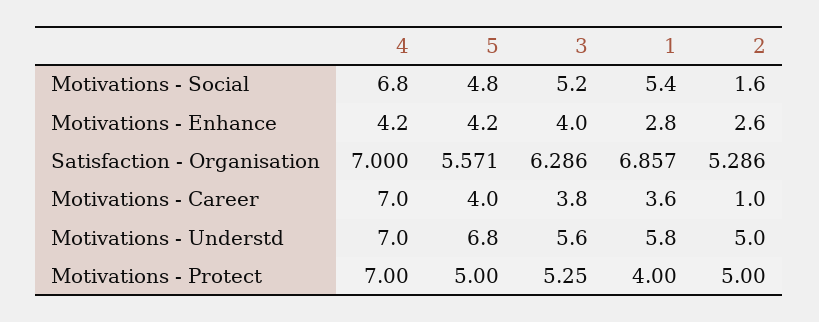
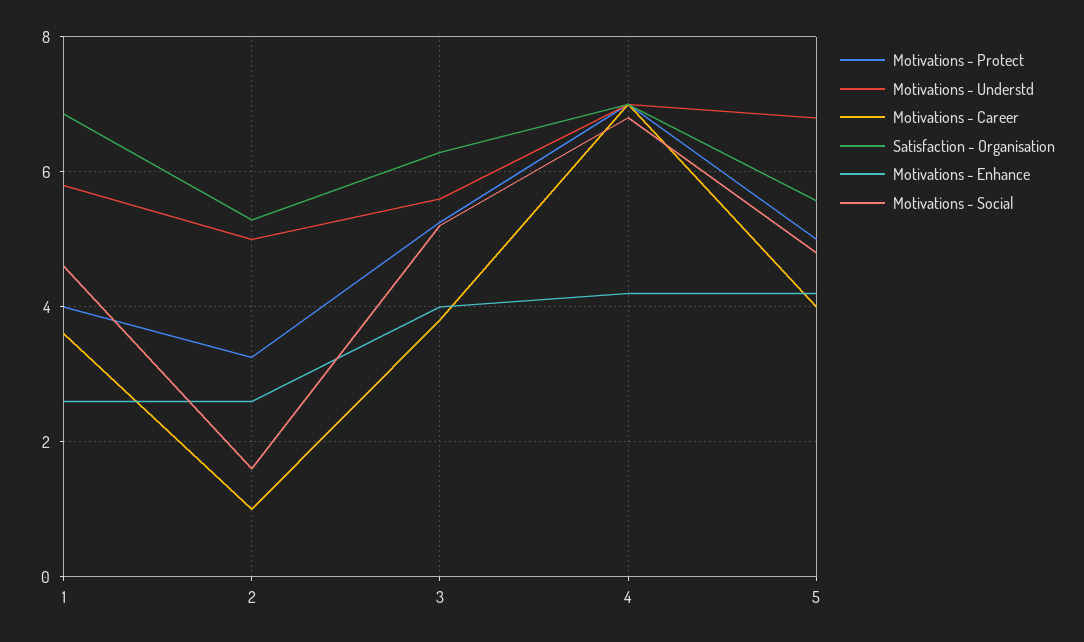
Motivations - Social, 1: 5.4 -> 4.6
Motivations - Enhance, 1: 2.8 -> 2.6
Motivations - Protect, 2: 5 -> 3.2

